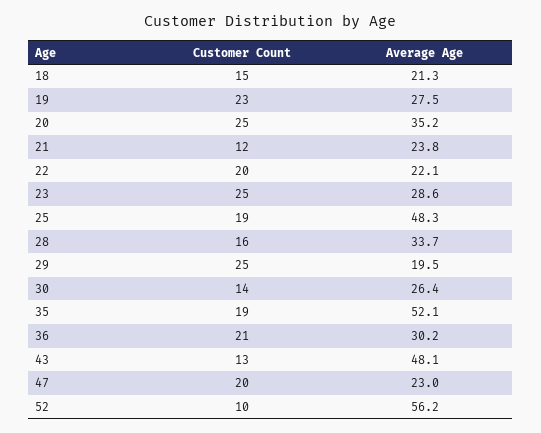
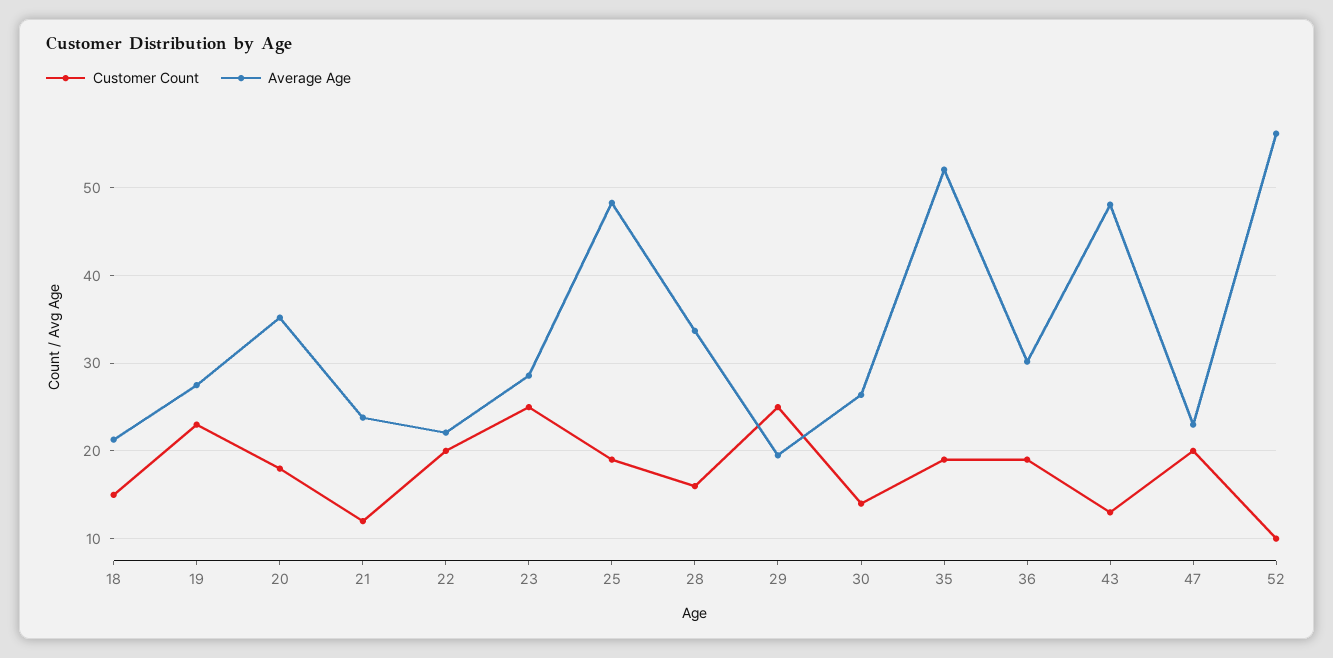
Customer Count, 20: 25 -> 18
Customer Count, 36: 21 -> 19

